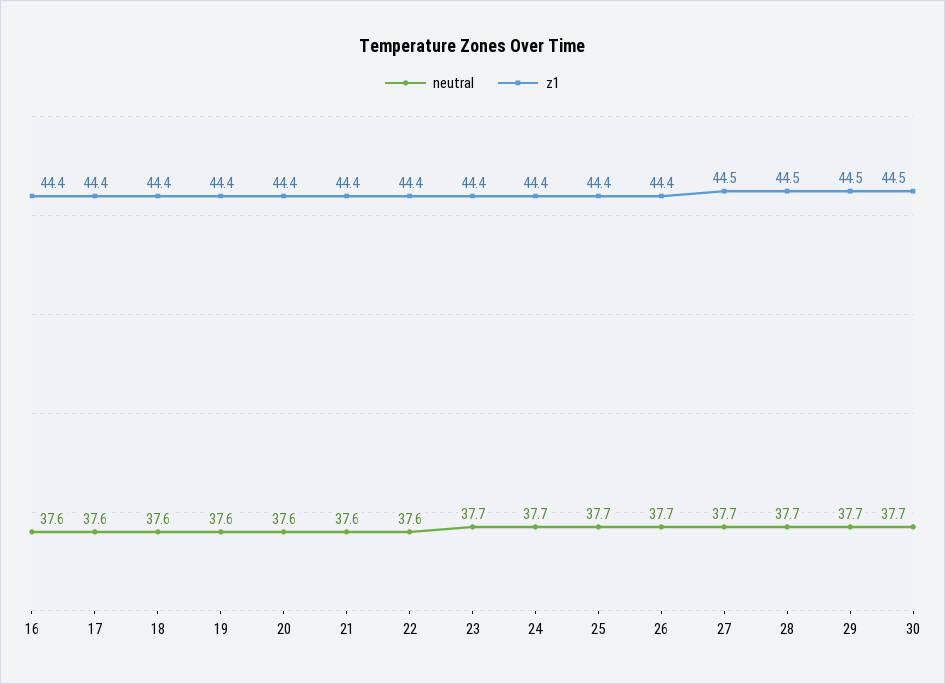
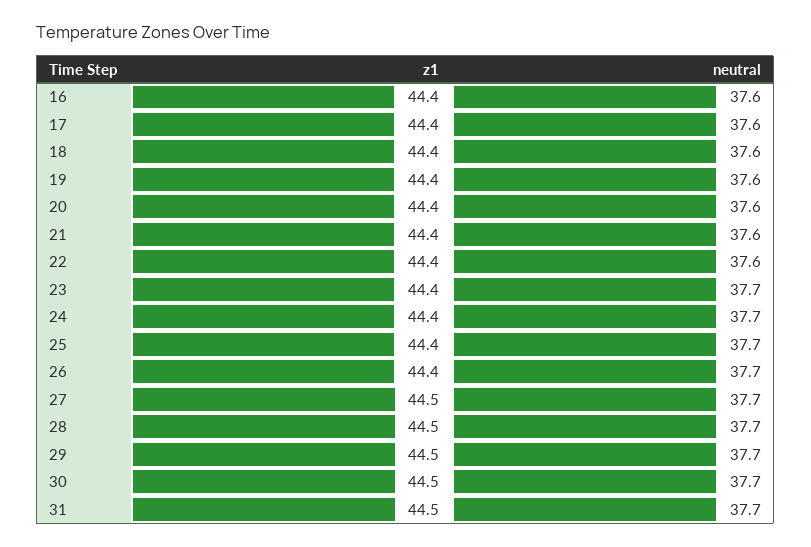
z1, 31: none -> 44.5
neutral, 31: none -> 37.7

